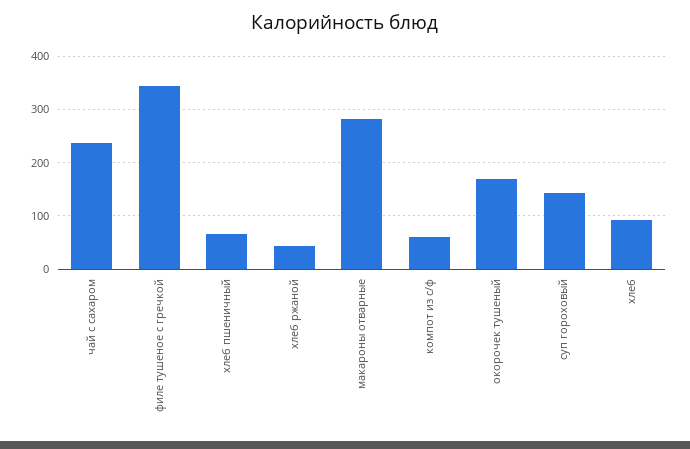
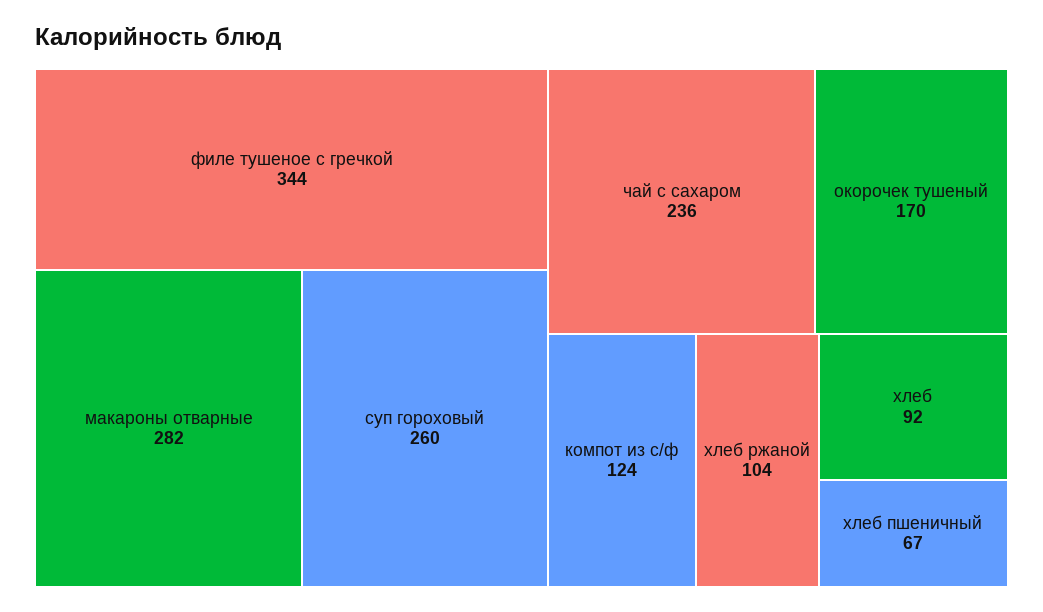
хлеб ржаной: 40 -> 104
компот из с/ф: 60 -> 124
суп гороховый: 140 -> 260

